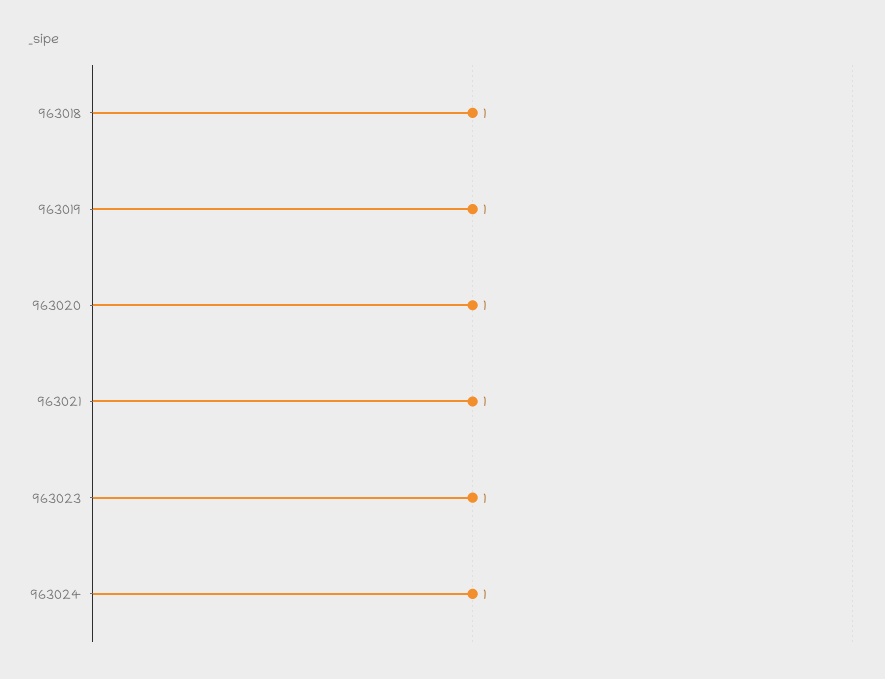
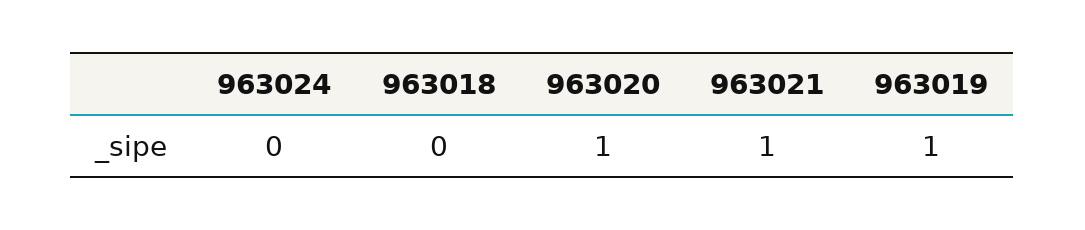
963018: 1 -> 0
963023: 1 -> none
963024: 1 -> 0

